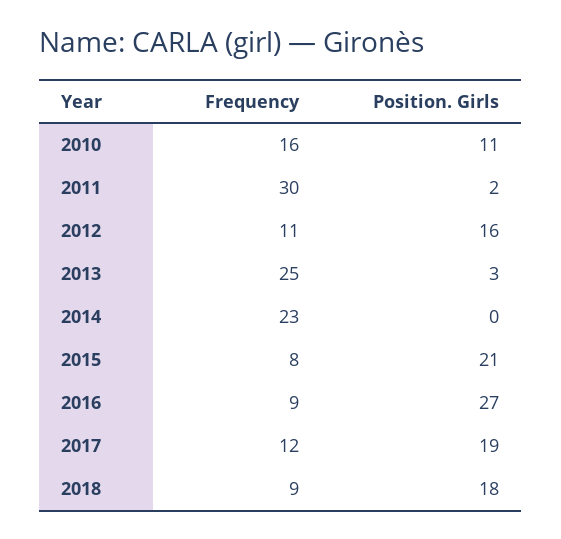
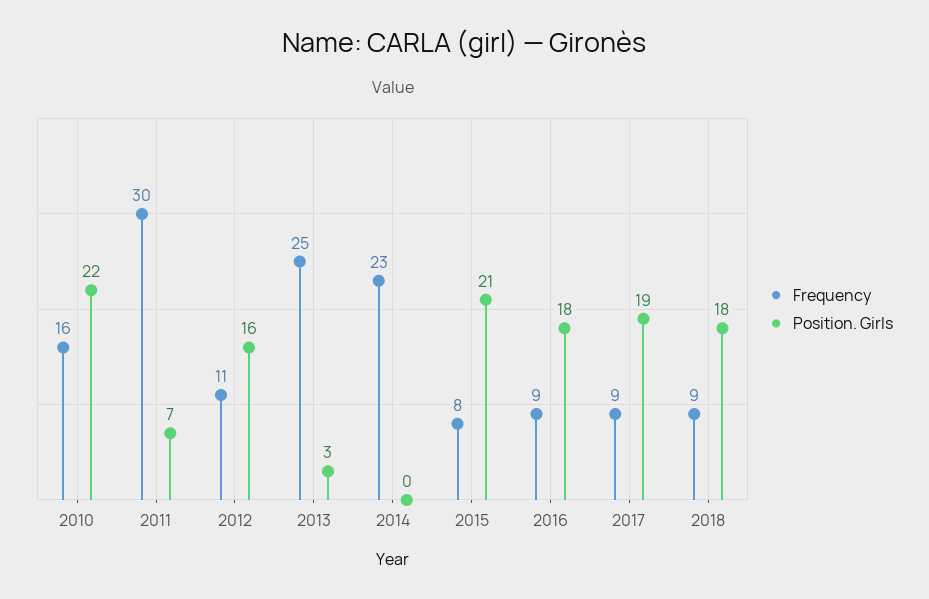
Position. Girls, 2010: 11 -> 22
Position. Girls, 2011: 2 -> 7
Position. Girls, 2016: 27 -> 18
Frequency, 2017: 12 -> 9

